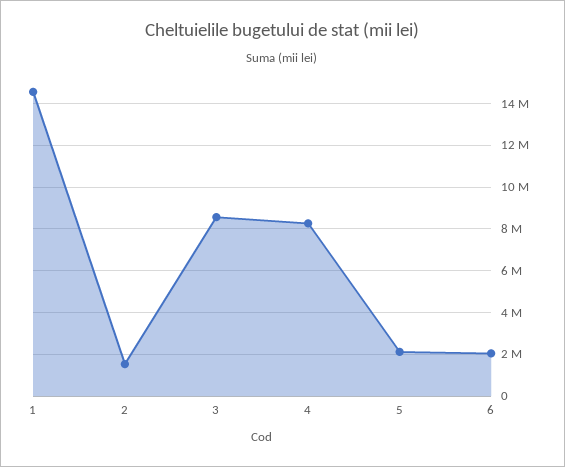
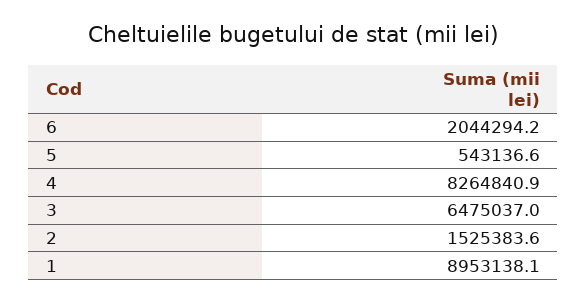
1: 14500000 -> 8953138.1
3: 8500000 -> 6475037
5: 2000000 -> 543136.6

